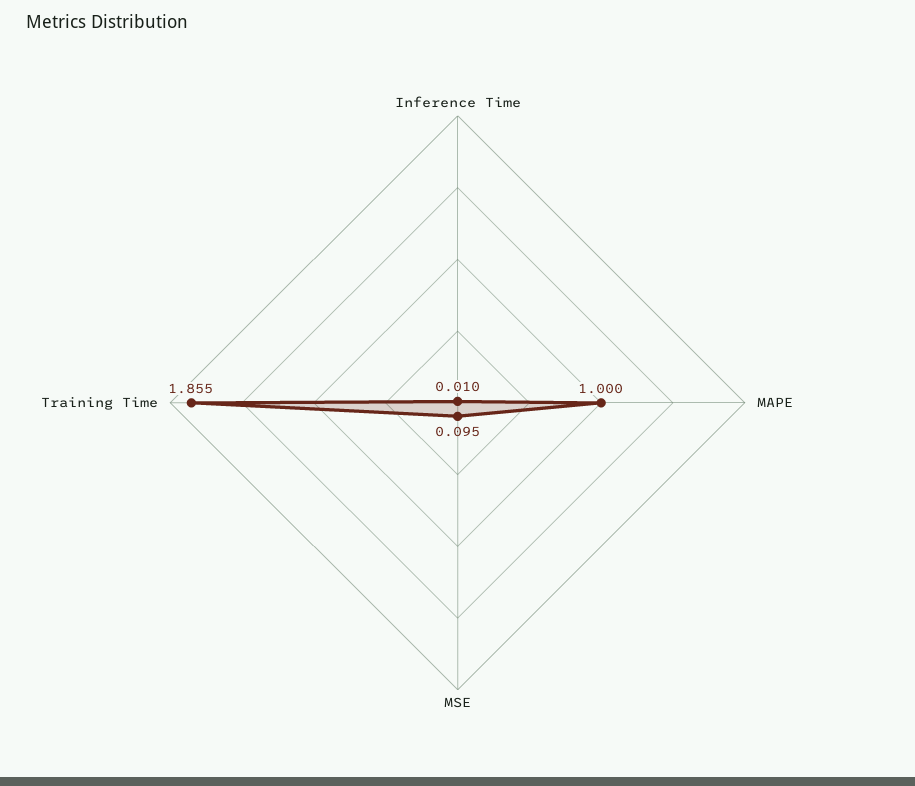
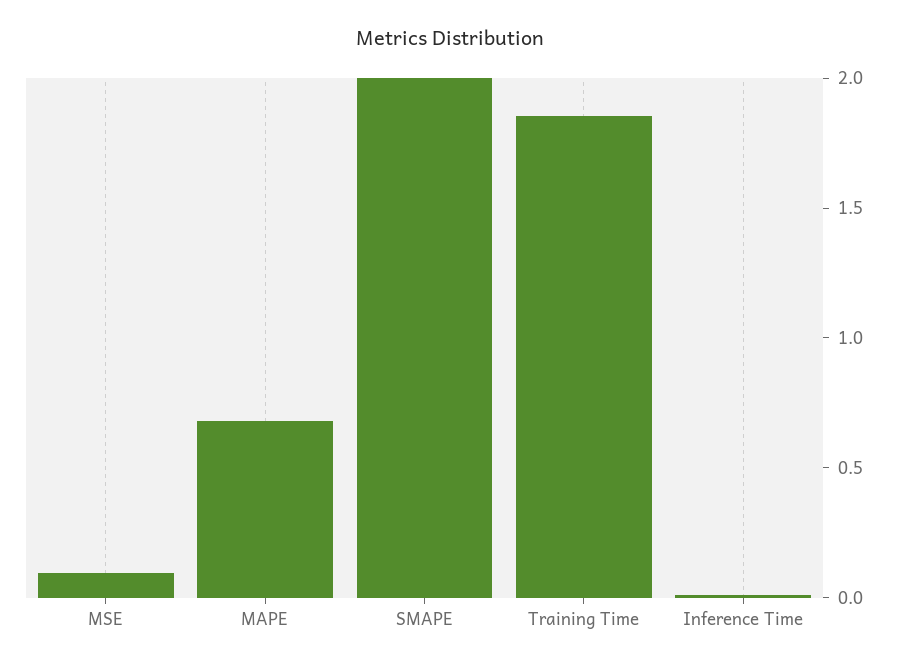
MAPE: 1 -> 0.7
SMAPE: none -> 2

